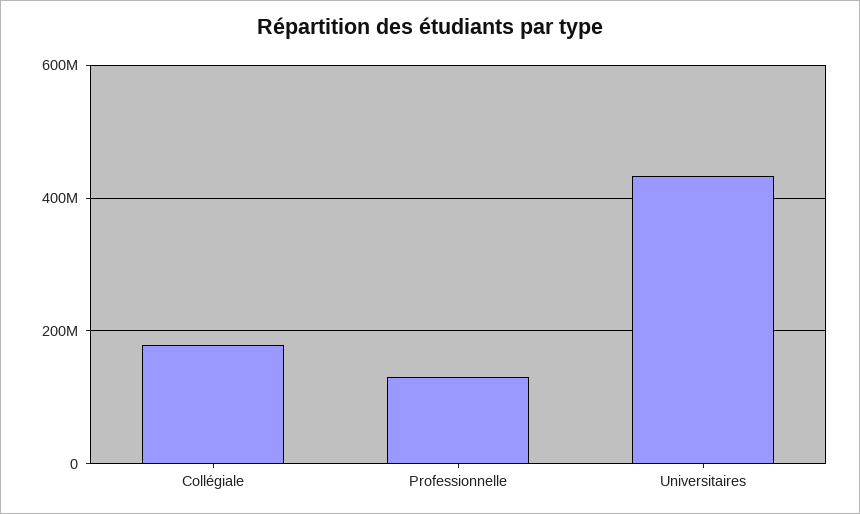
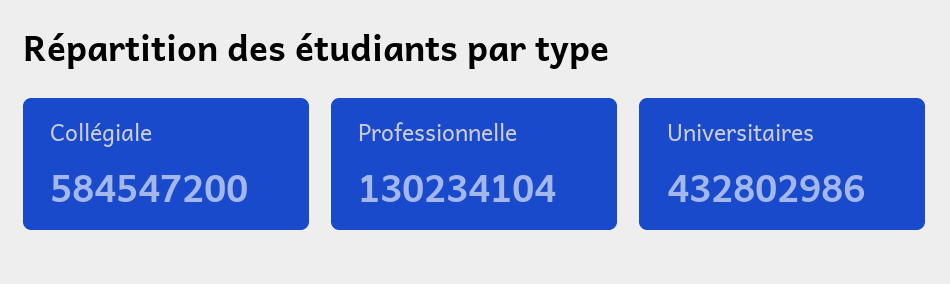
Collégiale: 180000000 -> 584547200

